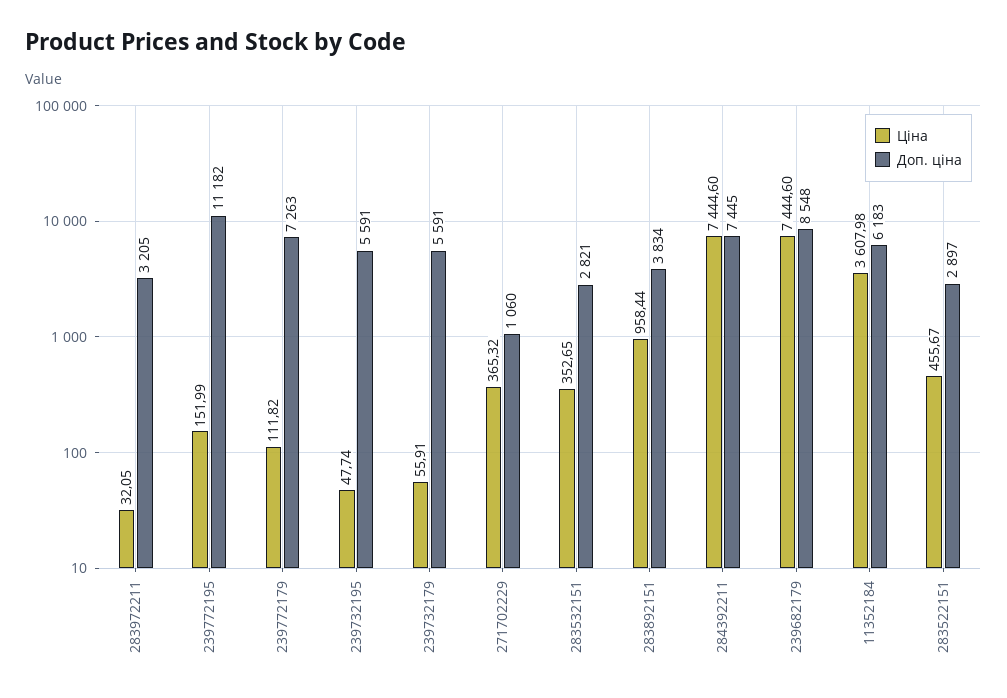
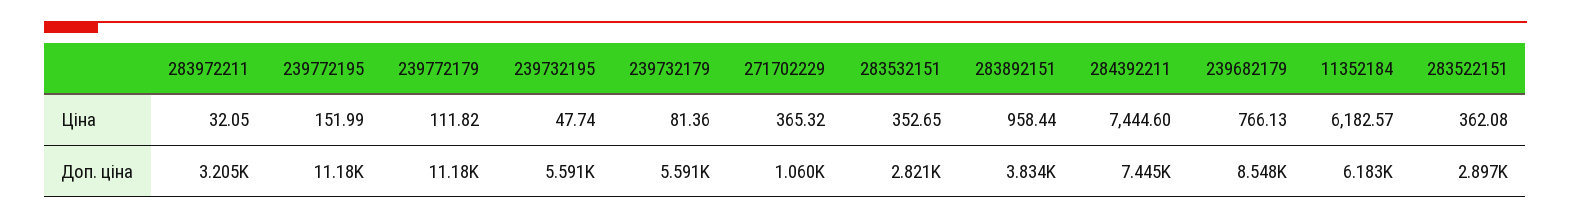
Доп. ціна, 239772179: 7263 -> 11180
Ціна, 239732179: 55.91 -> 81.36
Ціна, 239682179: 7444.6 -> 766.13
Ціна, 11352184: 3607.98 -> 6182.57
Ціна, 283522151: 455.67 -> 362.08

